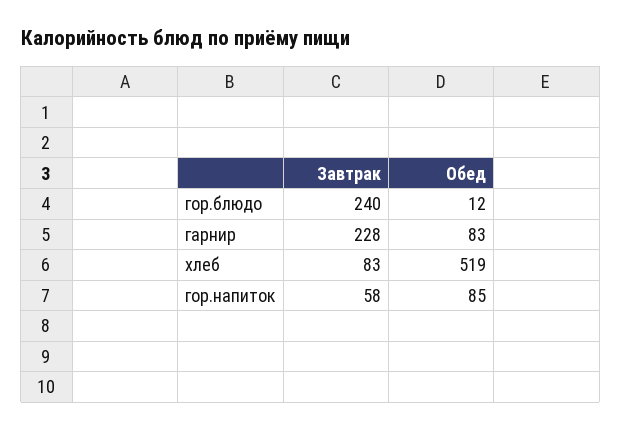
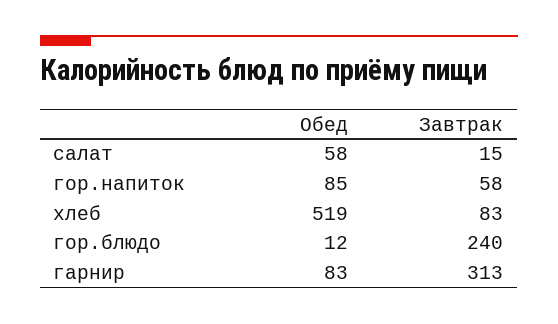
Завтрак, гарнир: 228 -> 313
Обед, салат: none -> 58
Завтрак, салат: none -> 15

